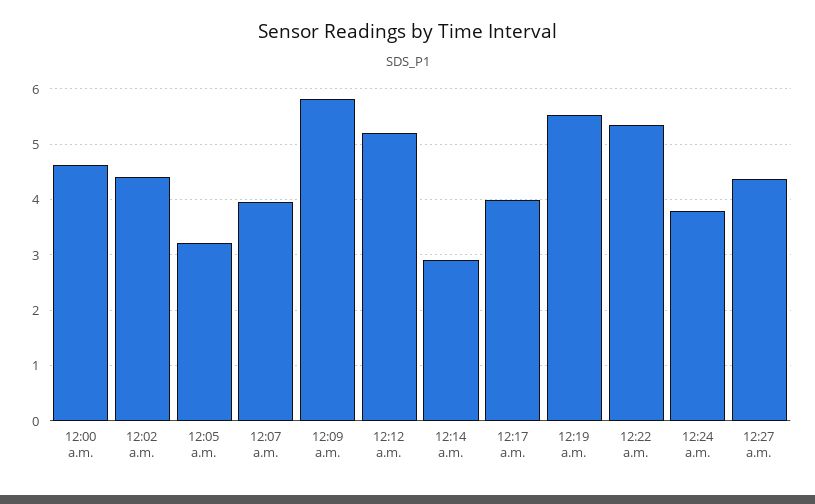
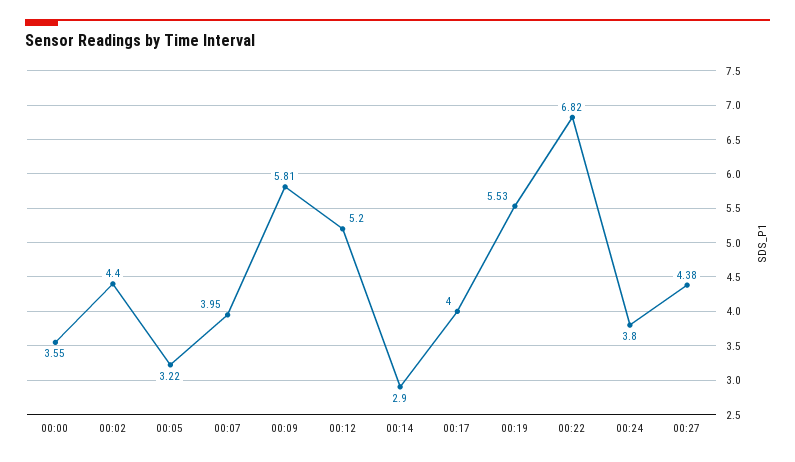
12:00 a.m.: 4.6 -> 3.55
12:22 a.m.: 5.4 -> 6.82

